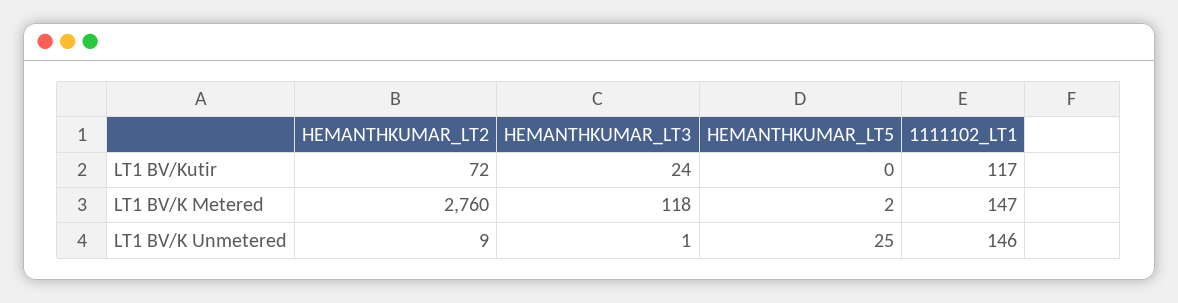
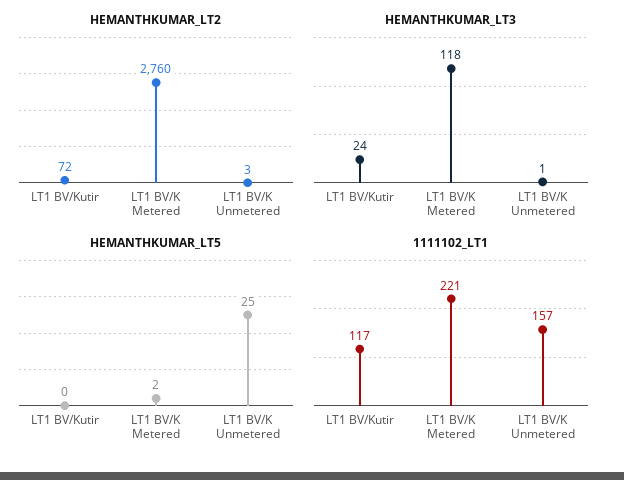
1111102_LT1, LT1 BV/K Metered: 147 -> 221
HEMANTHKUMAR_LT2, LT1 BV/K Unmetered: 9 -> 3
1111102_LT1, LT1 BV/K Unmetered: 146 -> 157

